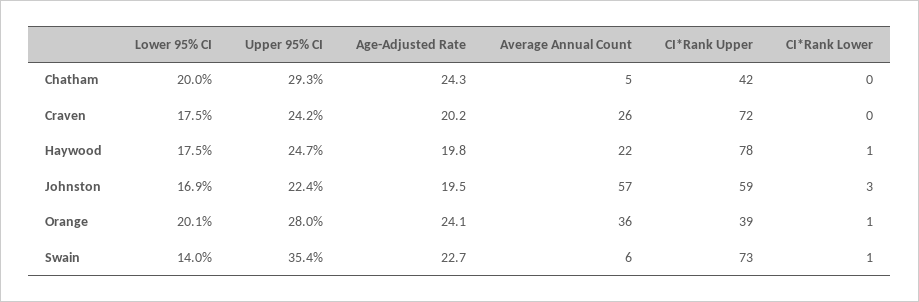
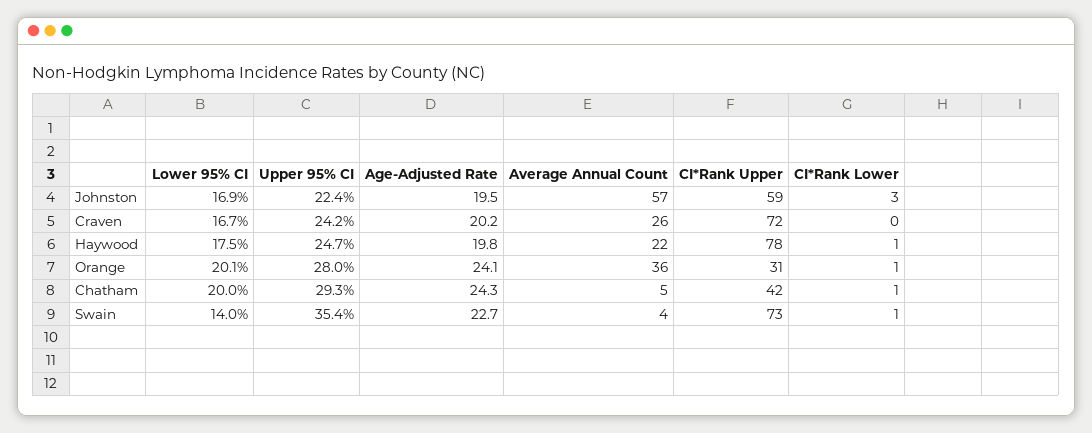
CI*Rank Lower, Chatham: 0 -> 1
Lower 95% CI, Craven: 17.5 -> 16.7
CI*Rank Upper, Orange: 39 -> 31
Average Annual Count, Swain: 6 -> 4

